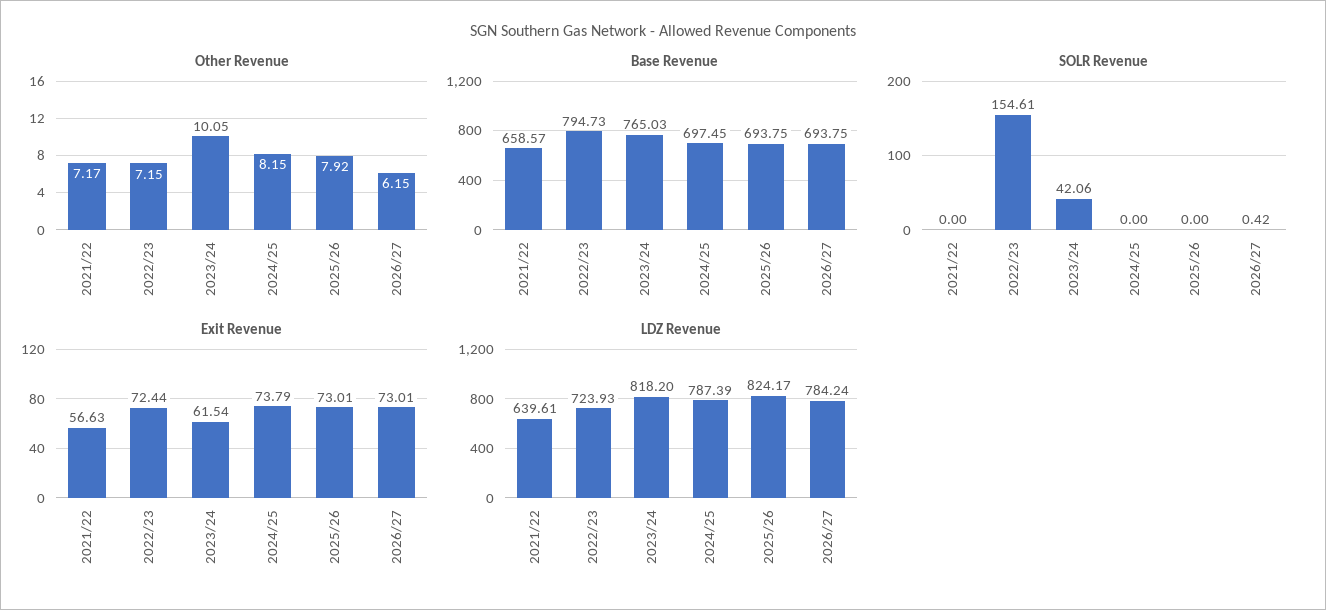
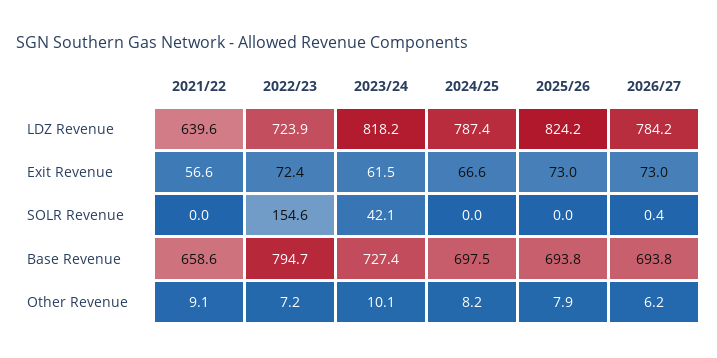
Other Revenue, 2021/22: 7.17 -> 9.1
Base Revenue, 2023/24: 765.03 -> 727.4
Exit Revenue, 2024/25: 73.79 -> 66.6

